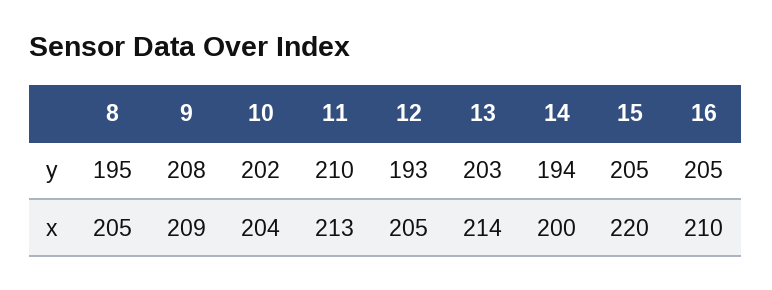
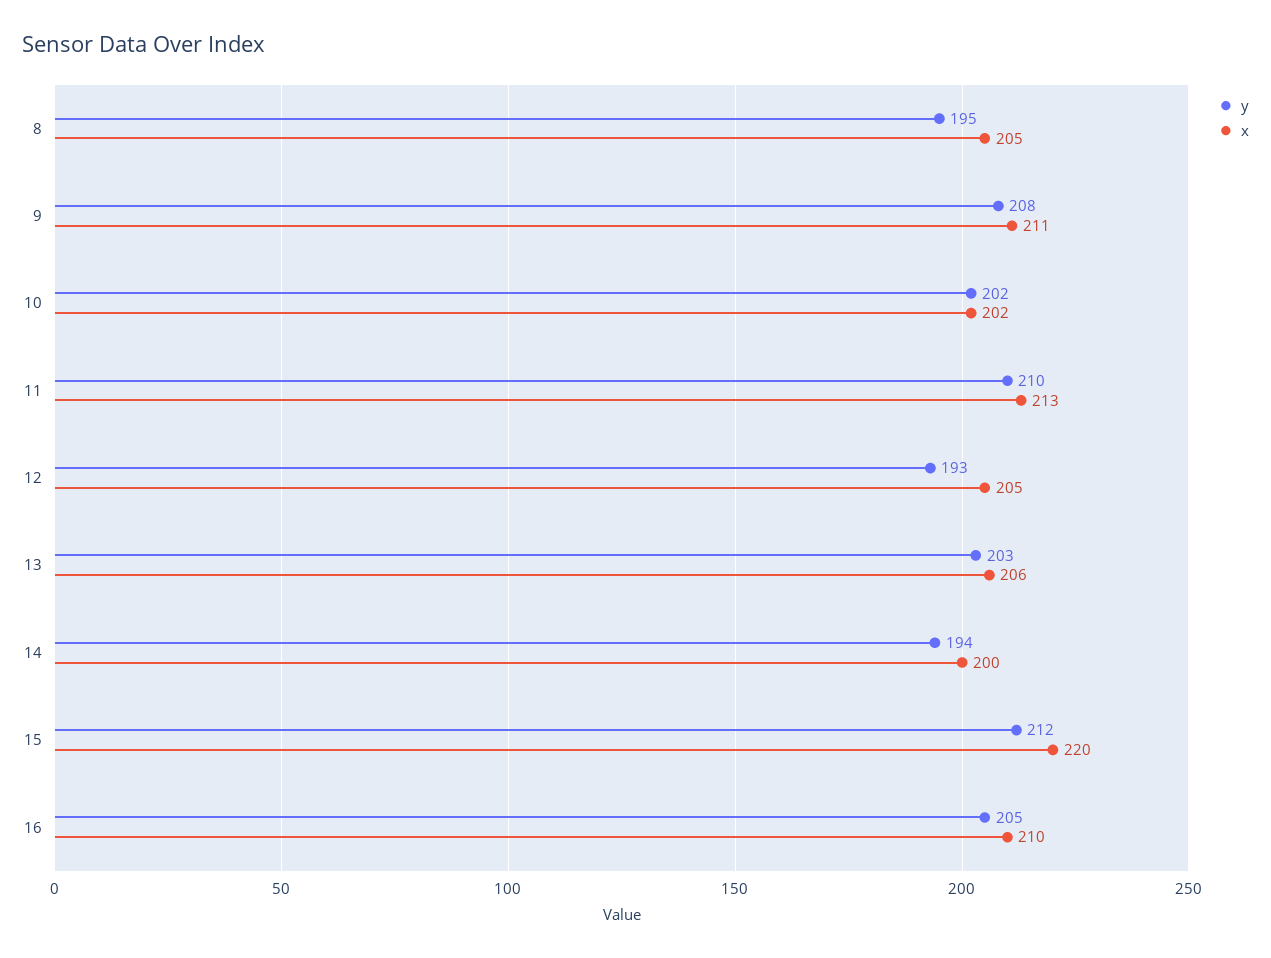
y, 15: 205 -> 212
x, 9: 209 -> 211
x, 10: 204 -> 202
x, 13: 214 -> 206

